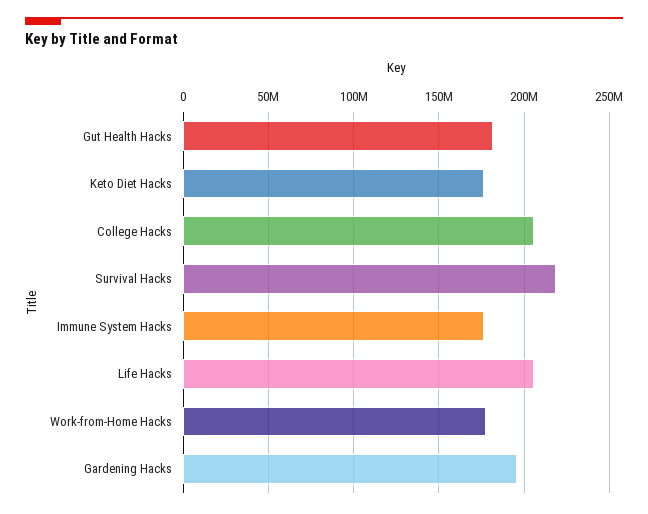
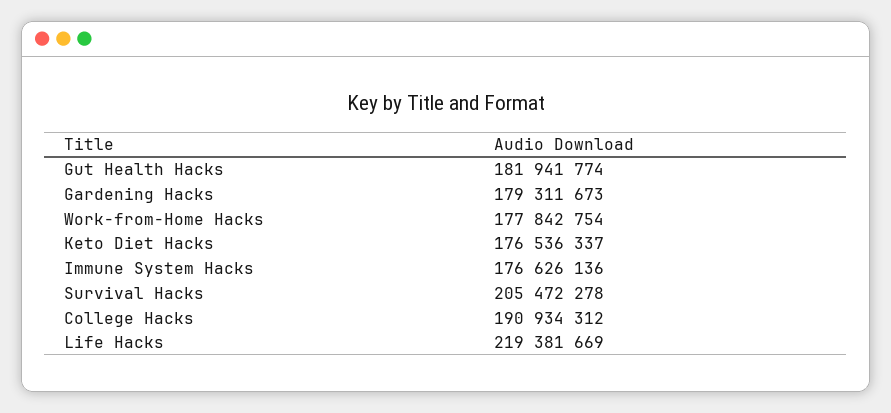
College Hacks: 205000000 -> 190934312
Survival Hacks: 220000000 -> 205472278
Life Hacks: 205000000 -> 219381669
Gardening Hacks: 195000000 -> 179311673

